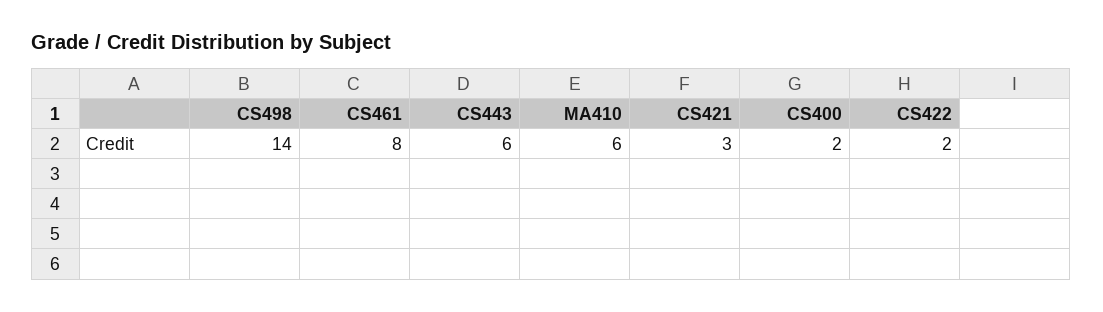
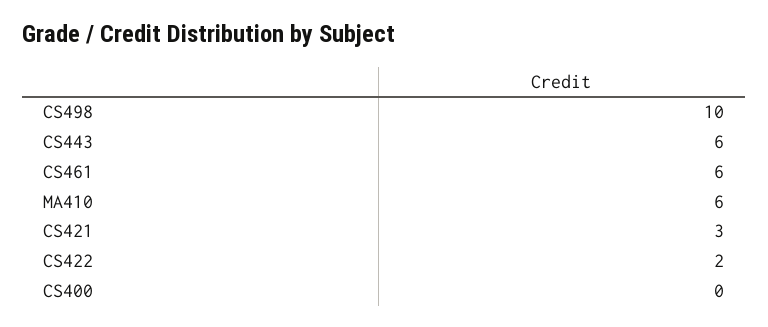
CS498: 14 -> 10
CS461: 8 -> 6
CS400: 2 -> 0

